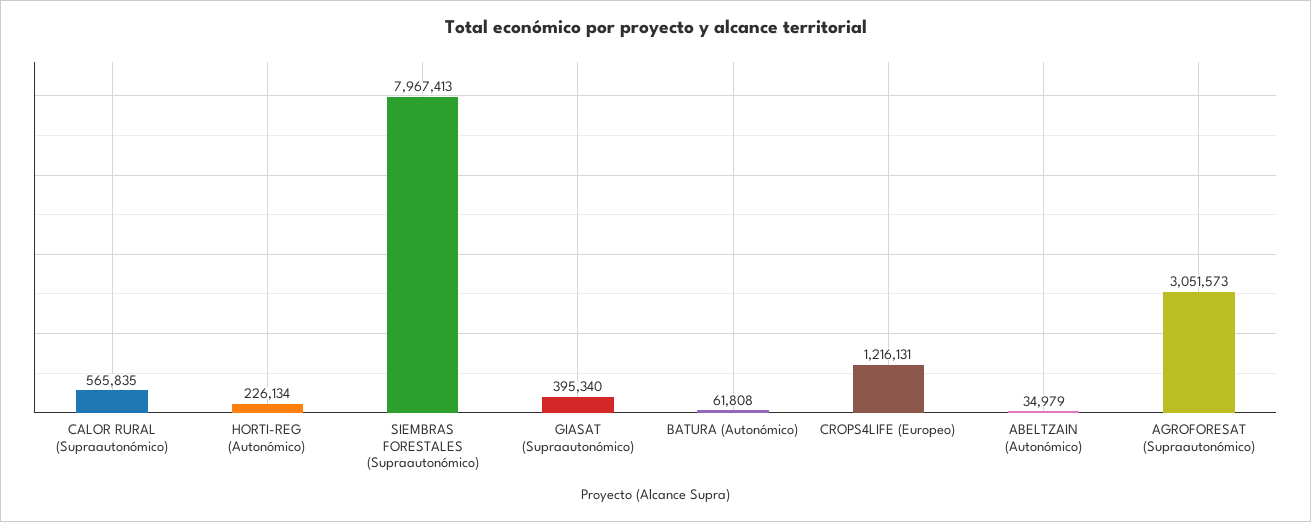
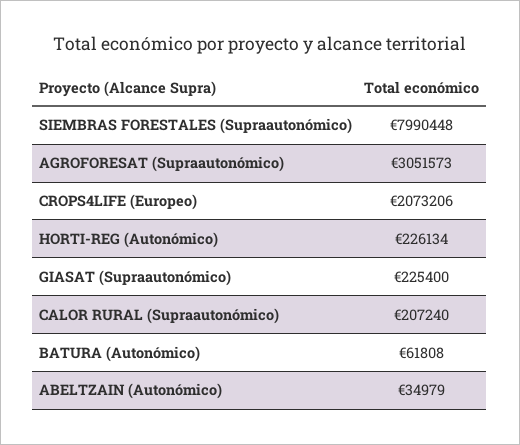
CALOR RURAL (Supraautonómico): 565835 -> 207240
SIEMBRAS FORESTALES (Supraautonómico): 7967413 -> 7990448
GIASAT (Supraautonómico): 395340 -> 225400
CROPS4LIFE (Europeo): 1216131 -> 2073206

